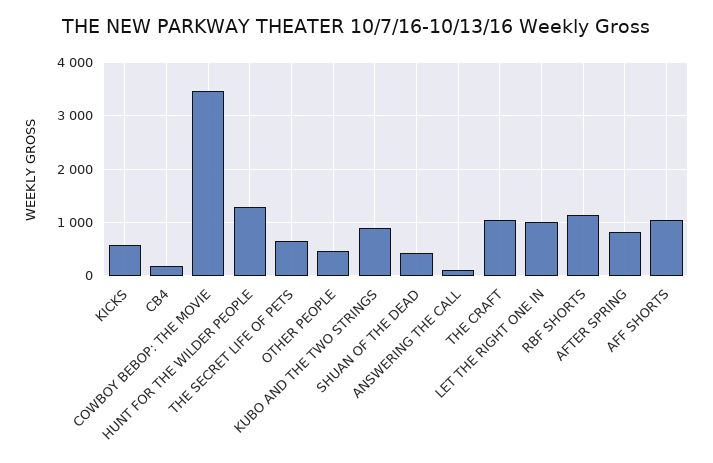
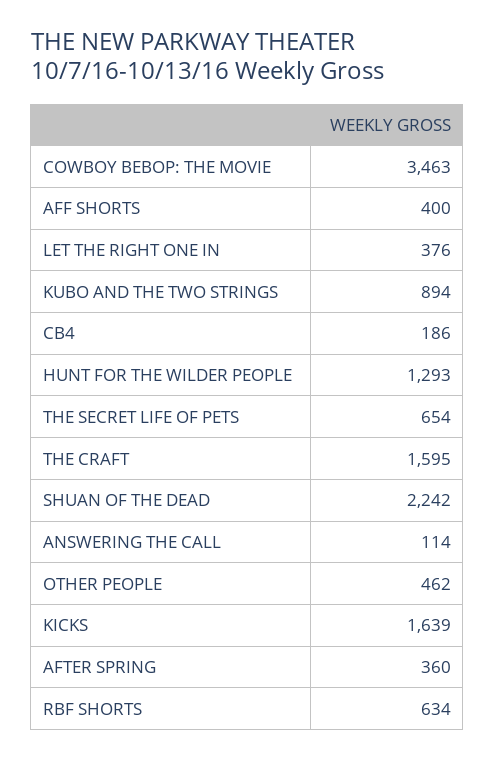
KICKS: 600 -> 1639
SHUAN OF THE DEAD: 400 -> 2242
THE CRAFT: 1000 -> 1595
LET THE RIGHT ONE IN: 1000 -> 376
RBF SHORTS: 1200 -> 634
AFTER SPRING: 800 -> 360
AFF SHORTS: 1000 -> 400

